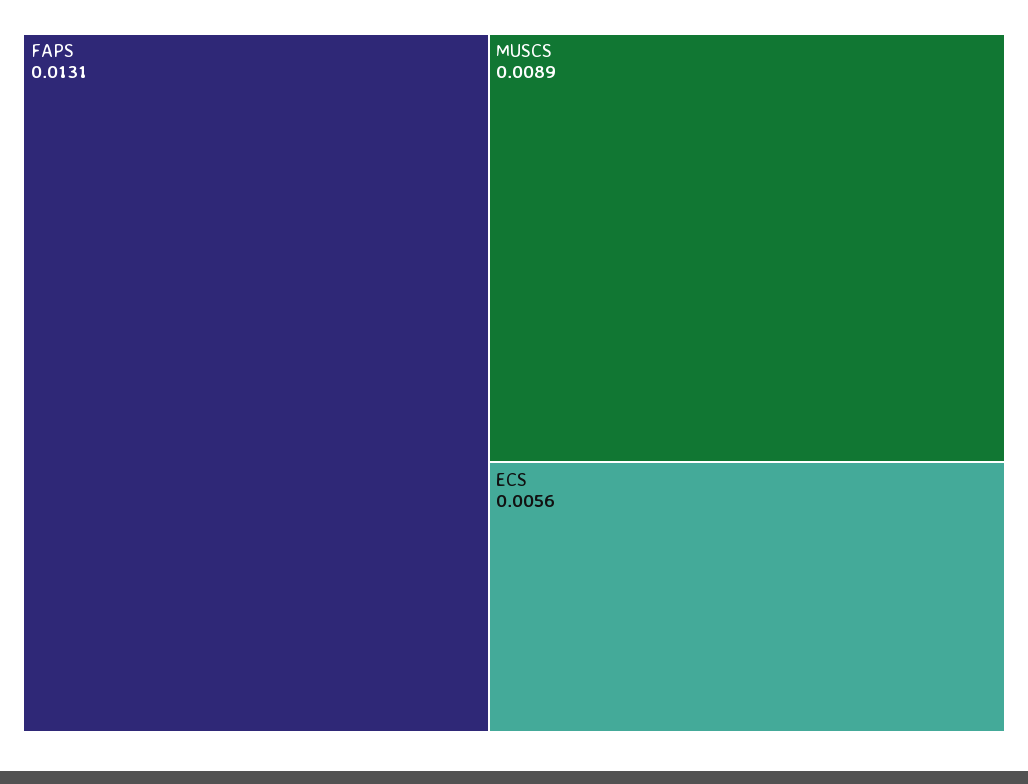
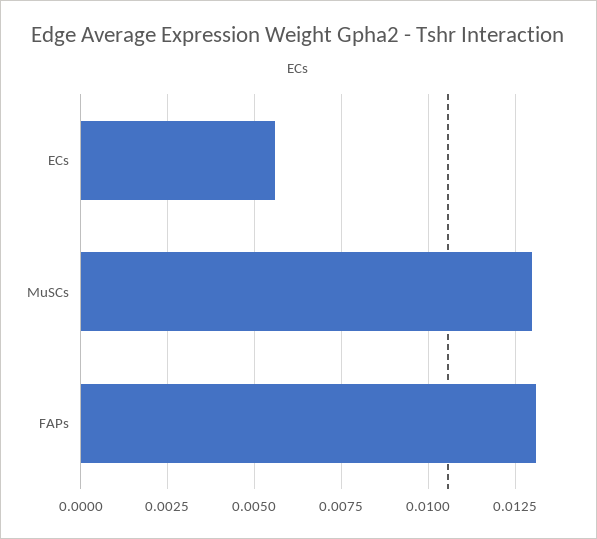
MUSCS: 0.0089 -> 0.013

